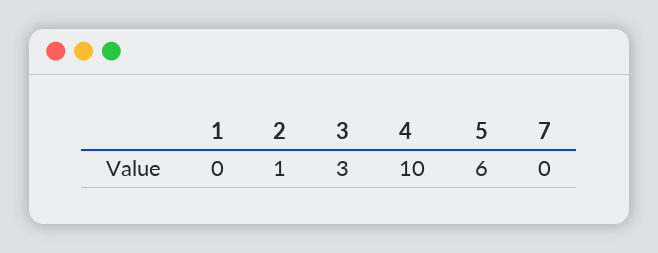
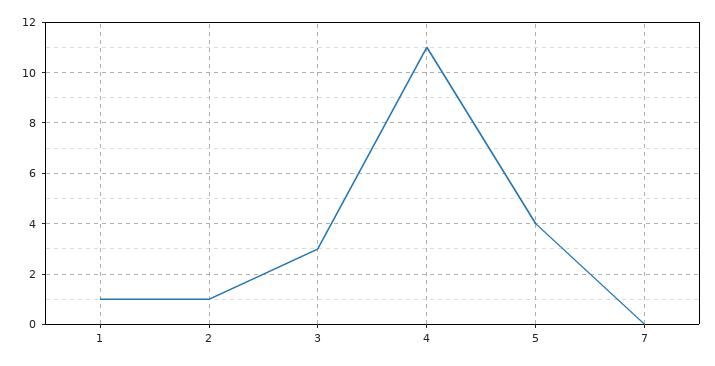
1: 0 -> 1
4: 10 -> 11
5: 6 -> 4

